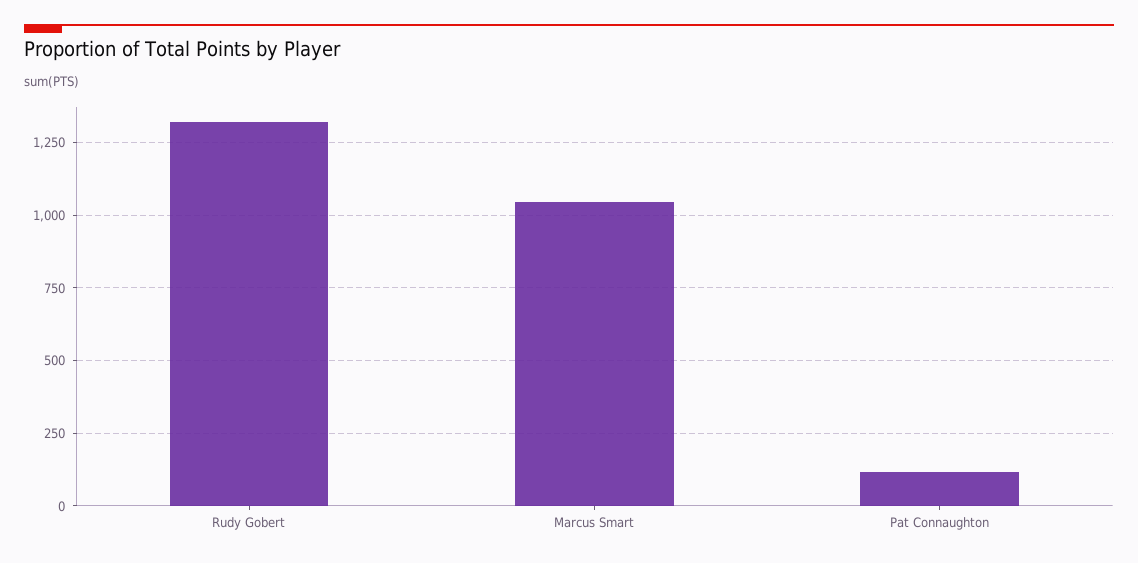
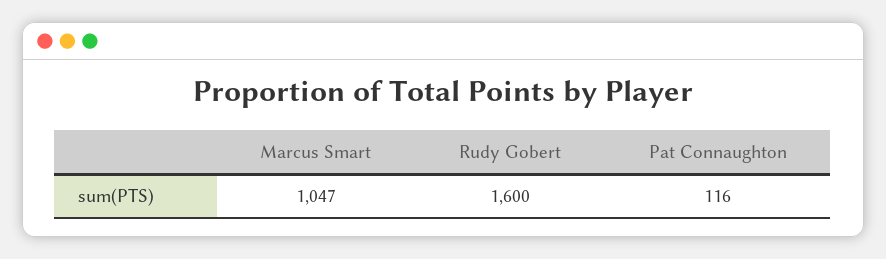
Rudy Gobert: 1325 -> 1600

